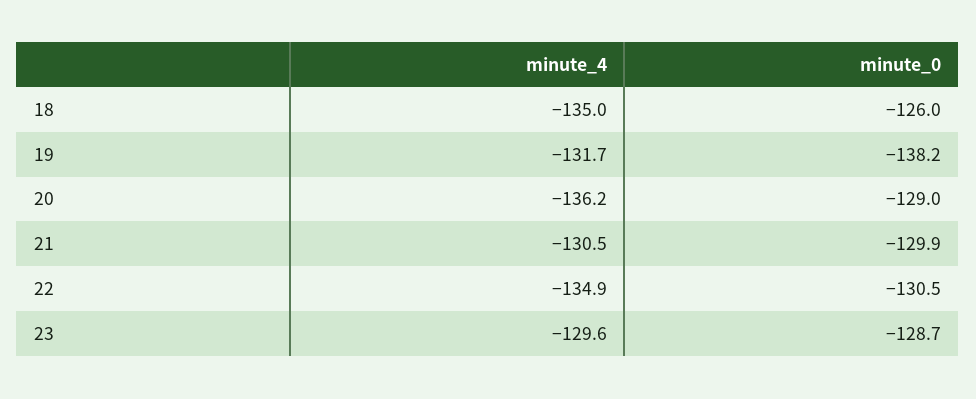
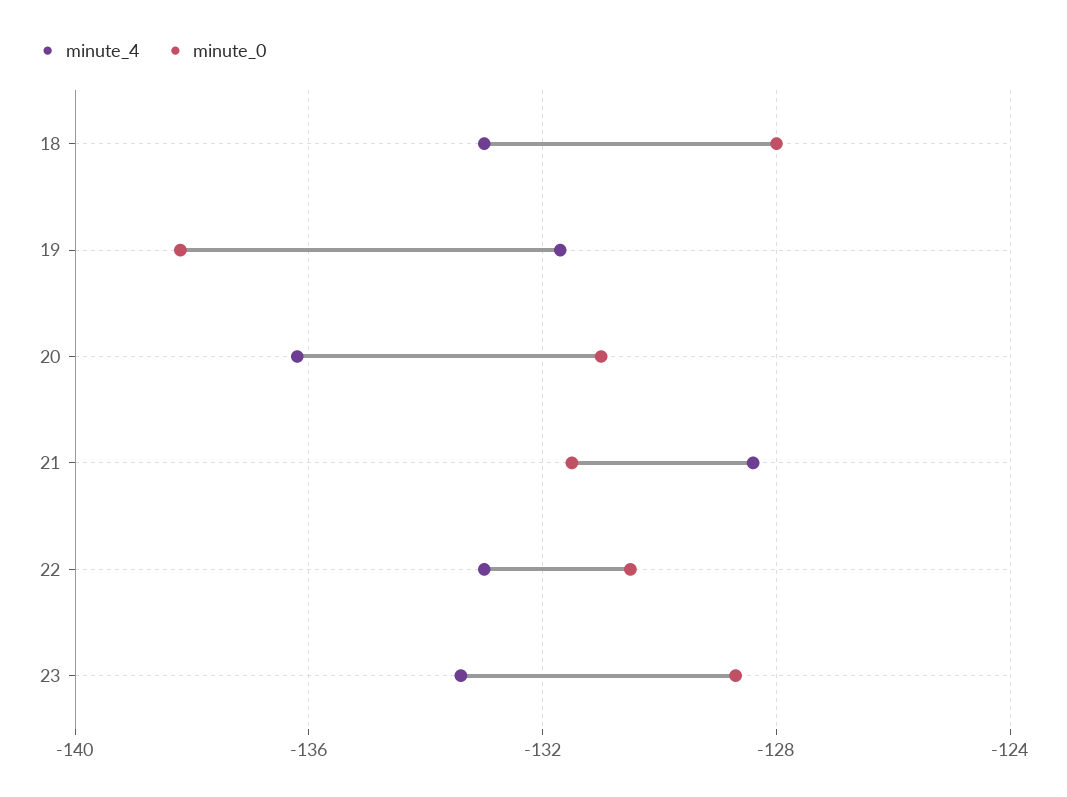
minute_4, 18: -135 -> -133
minute_0, 18: -126 -> -128
minute_0, 20: -129 -> -131
minute_4, 21: -130.5 -> -128.5
minute_0, 21: -129.9 -> -131.5
minute_4, 22: -134.9 -> -133
minute_4, 23: -129.6 -> -133.5

